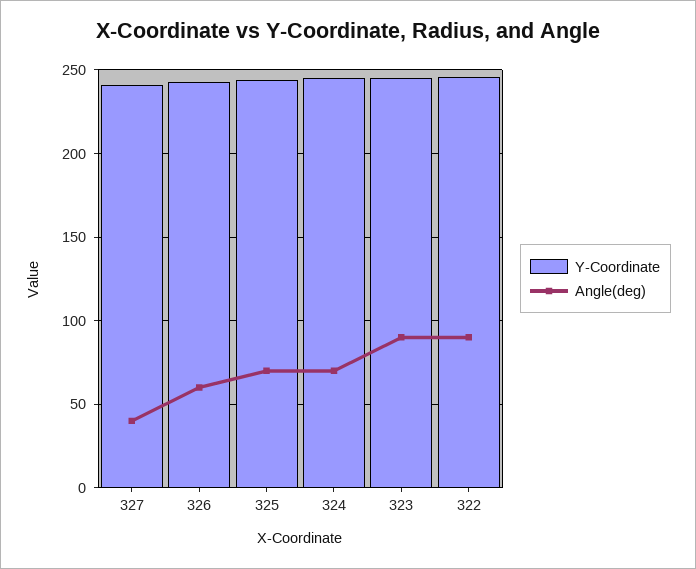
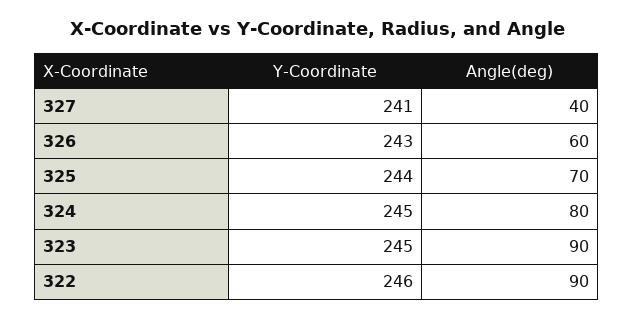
Angle(deg), 324: 70 -> 80

